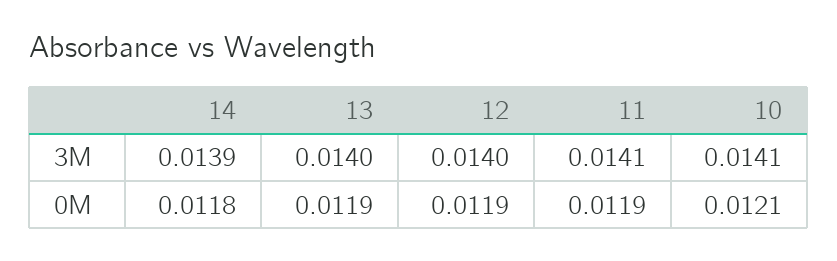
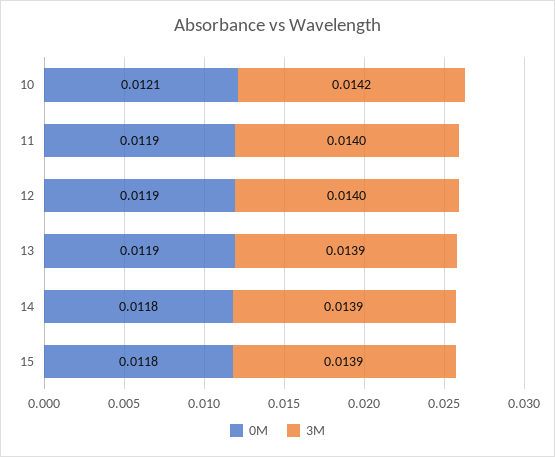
3M, 13: 0.014 -> 0.0139
3M, 11: 0.0141 -> 0.014
3M, 10: 0.0141 -> 0.0142
0M, 15: none -> 0.0118
3M, 15: none -> 0.0139

